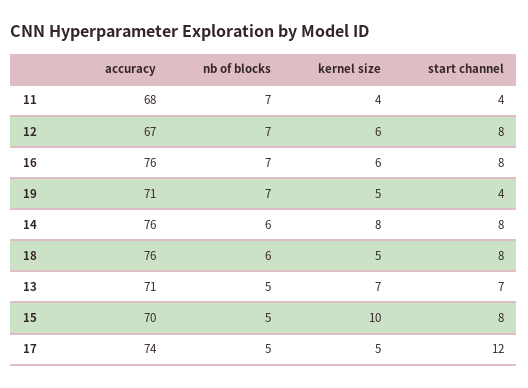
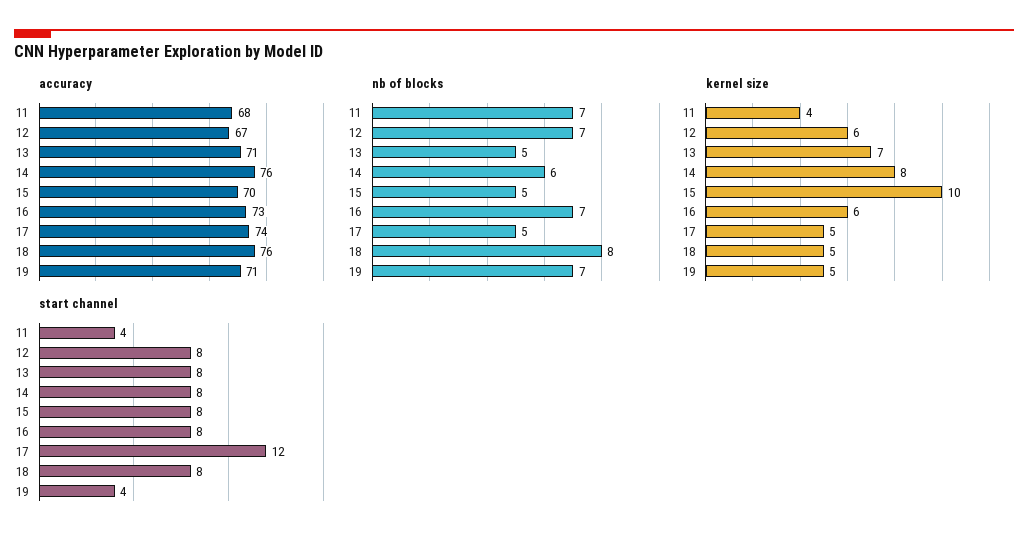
accuracy, 16: 76 -> 73
nb of blocks, 18: 6 -> 8
start channel, 13: 7 -> 8

